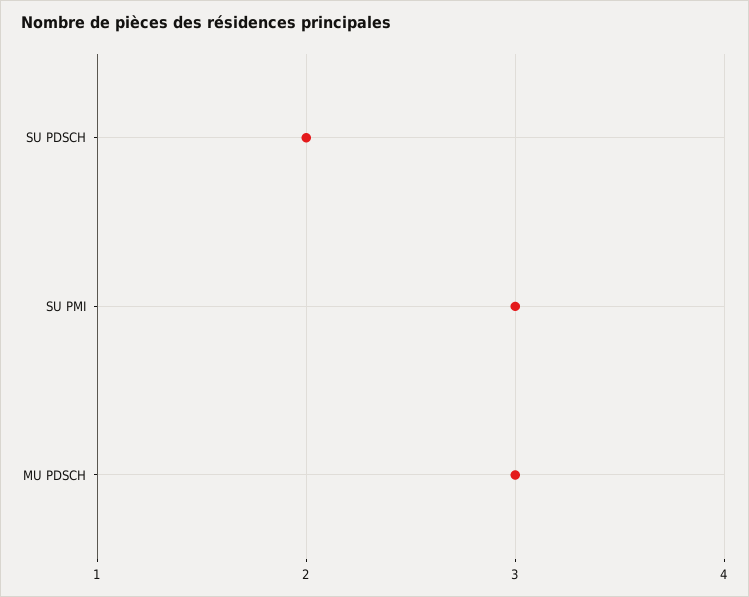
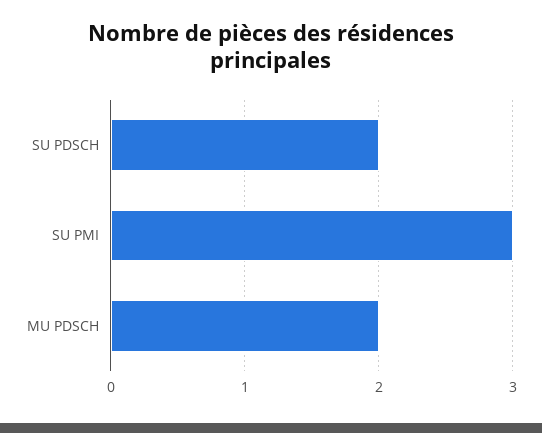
MU PDSCH: 3 -> 2

